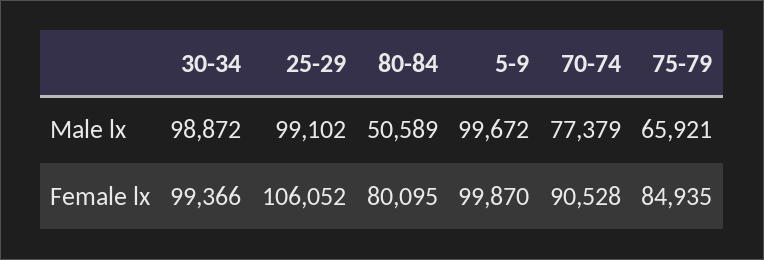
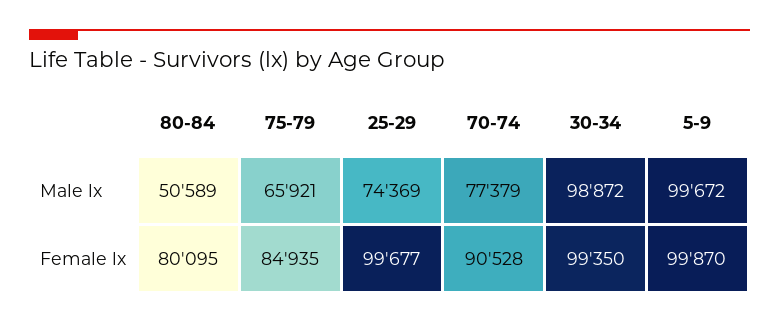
25-29, Male lx: 99102 -> 74369
30-34, Female lx: 99366 -> 99350
25-29, Female lx: 106052 -> 99677

